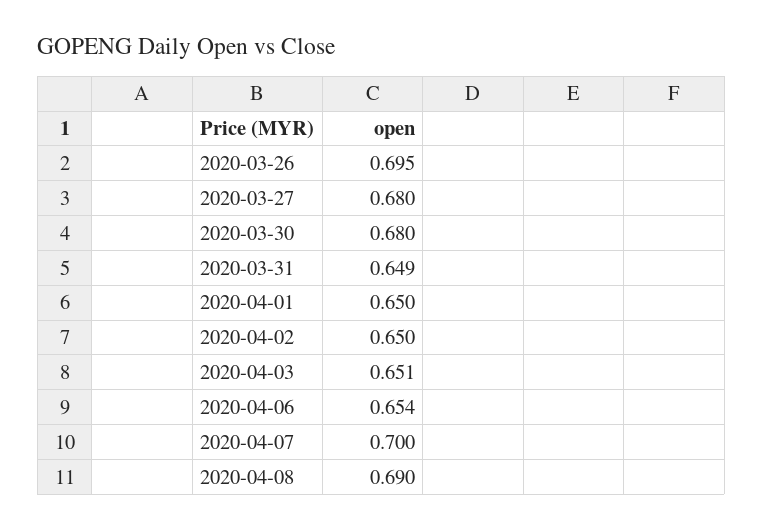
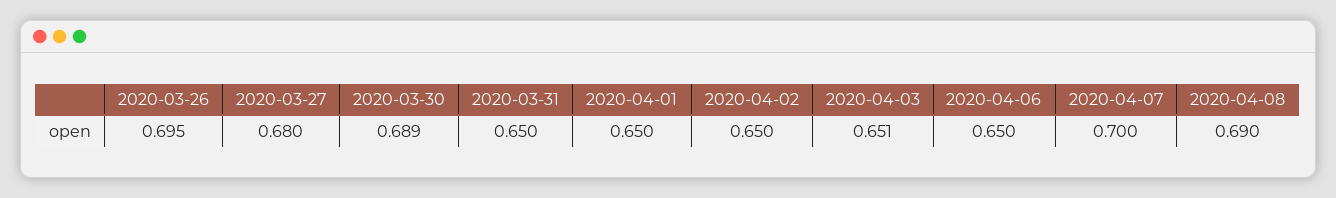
2020-03-30: 0.68 -> 0.689
2020-03-31: 0.649 -> 0.65
2020-04-06: 0.654 -> 0.65

